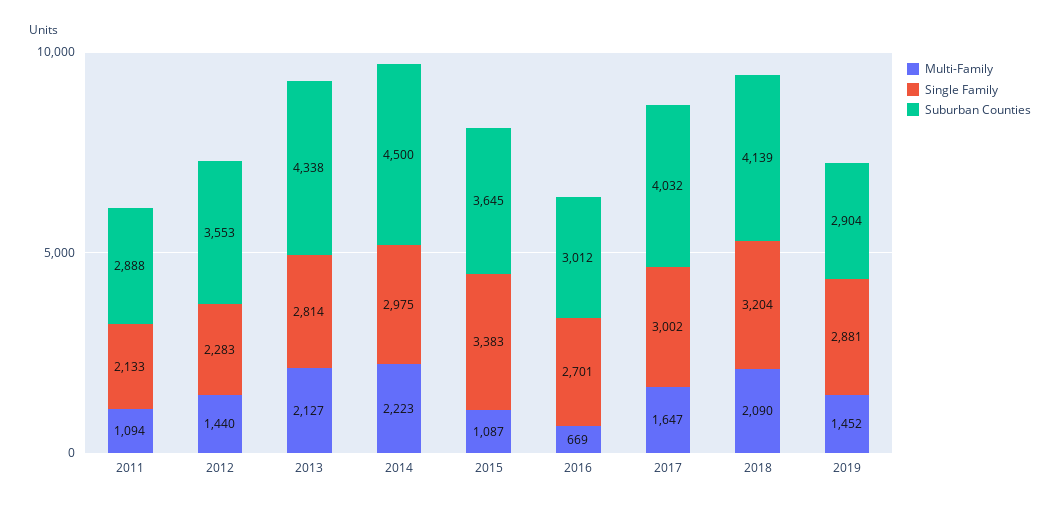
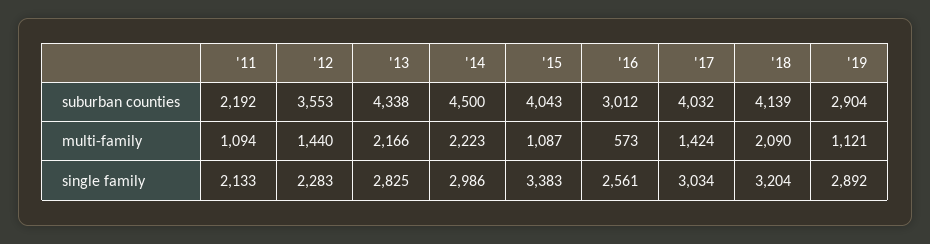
Suburban Counties, 2011: 2888 -> 2192
Multi-Family, 2013: 2127 -> 2166
Single Family, 2013: 2814 -> 2825
Single Family, 2014: 2975 -> 2986
Suburban Counties, 2015: 3645 -> 4043
Multi-Family, 2016: 669 -> 573
Single Family, 2016: 2701 -> 2561
Multi-Family, 2017: 1647 -> 1424
Single Family, 2017: 3002 -> 3034
Multi-Family, 2019: 1452 -> 1121
Single Family, 2019: 2881 -> 2892

